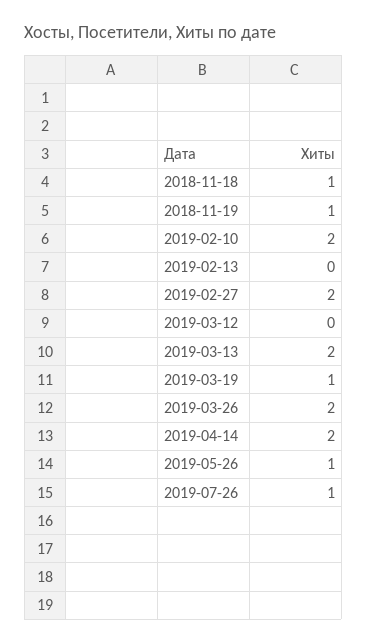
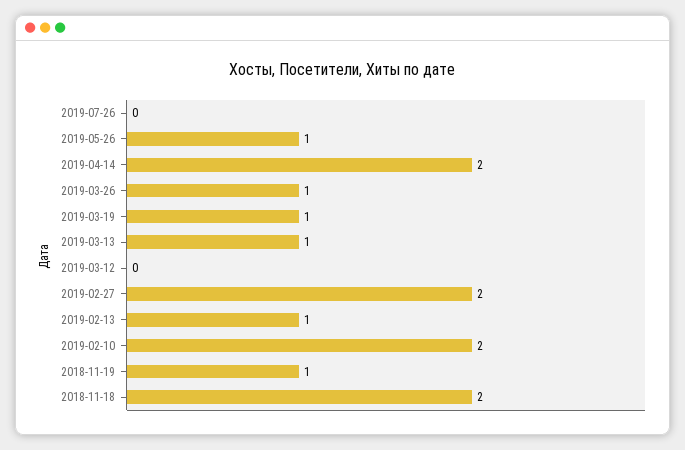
2018-11-18: 1 -> 2
2019-02-13: 0 -> 1
2019-03-13: 2 -> 1
2019-03-26: 2 -> 1
2019-07-26: 1 -> 0

